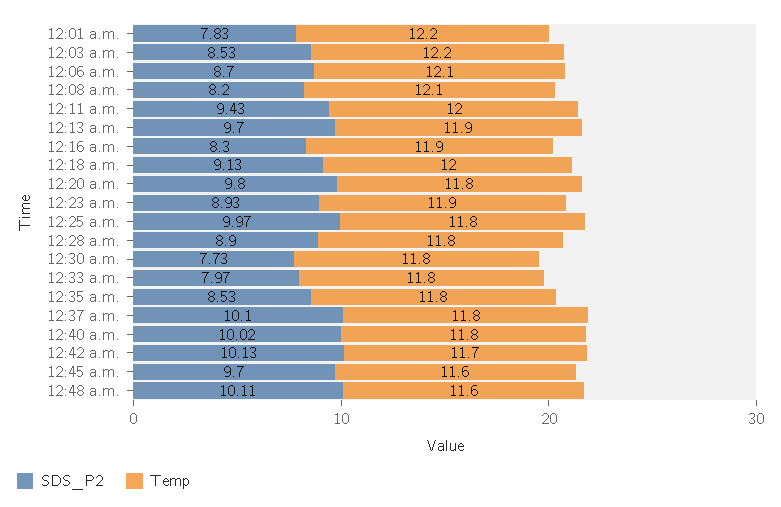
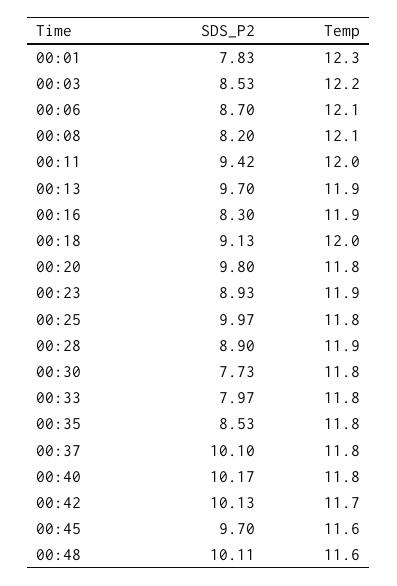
Temp, 12:01 a.m.: 12.2 -> 12.3
SDS_P2, 12:11 a.m.: 9.43 -> 9.42
Temp, 12:28 a.m.: 11.8 -> 11.9
SDS_P2, 12:40 a.m.: 10.02 -> 10.17

